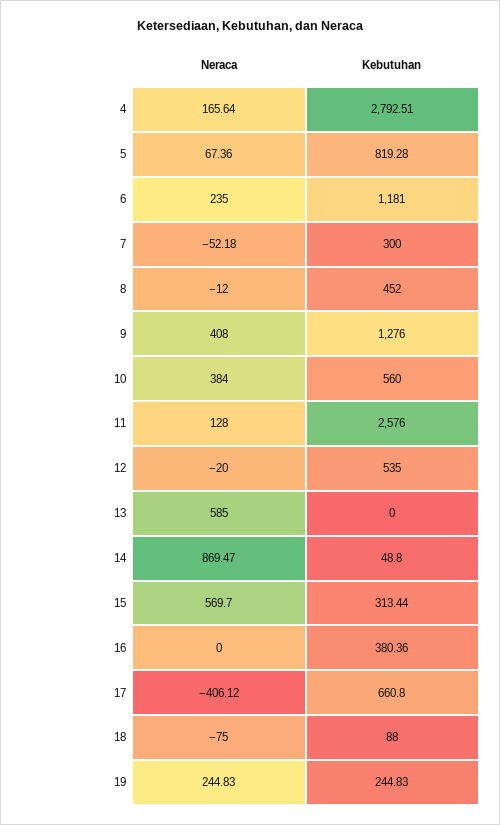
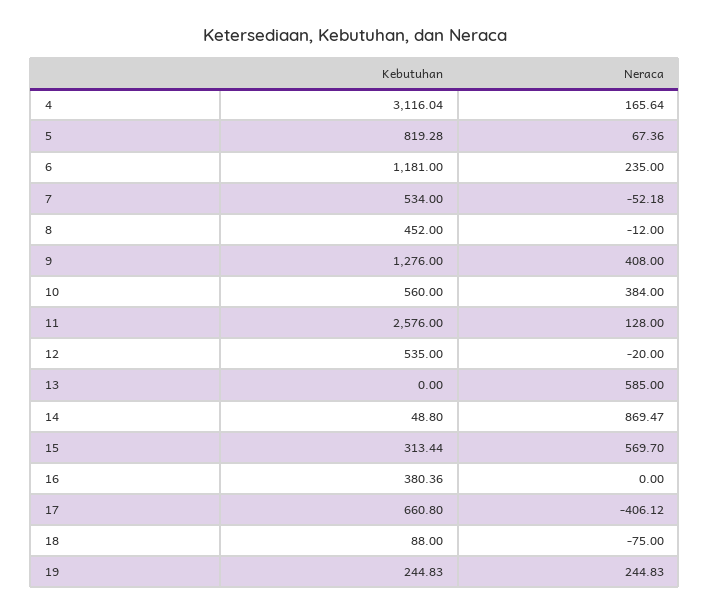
Kebutuhan, 4: 2792.51 -> 3116.04
Kebutuhan, 7: 300 -> 534

